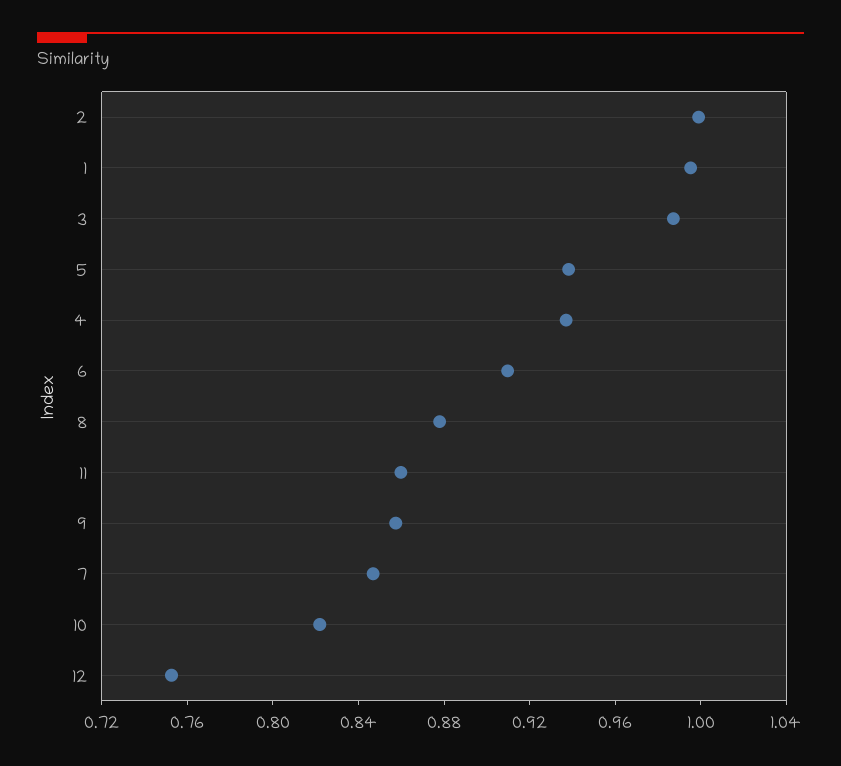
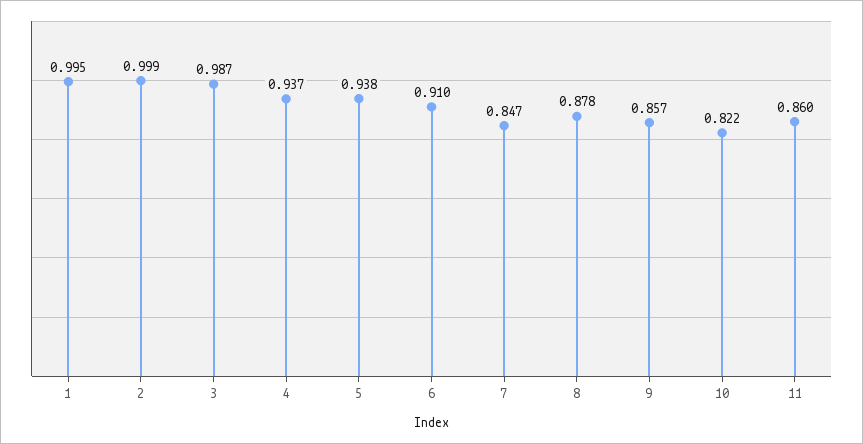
12: 0.75 -> none

